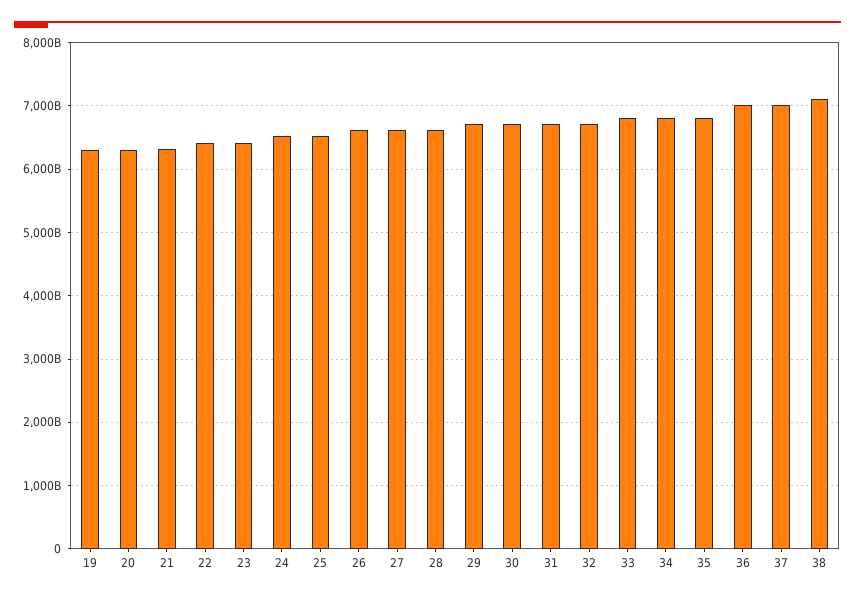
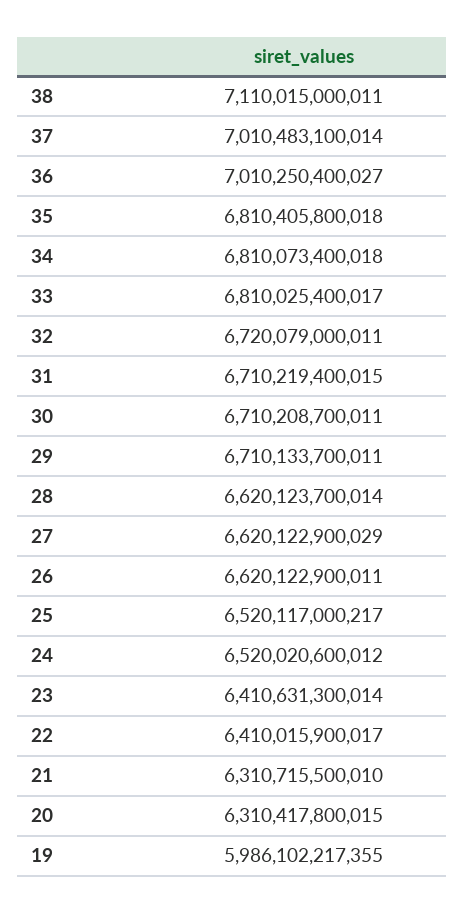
19: 6300000000000 -> 5986102217355

